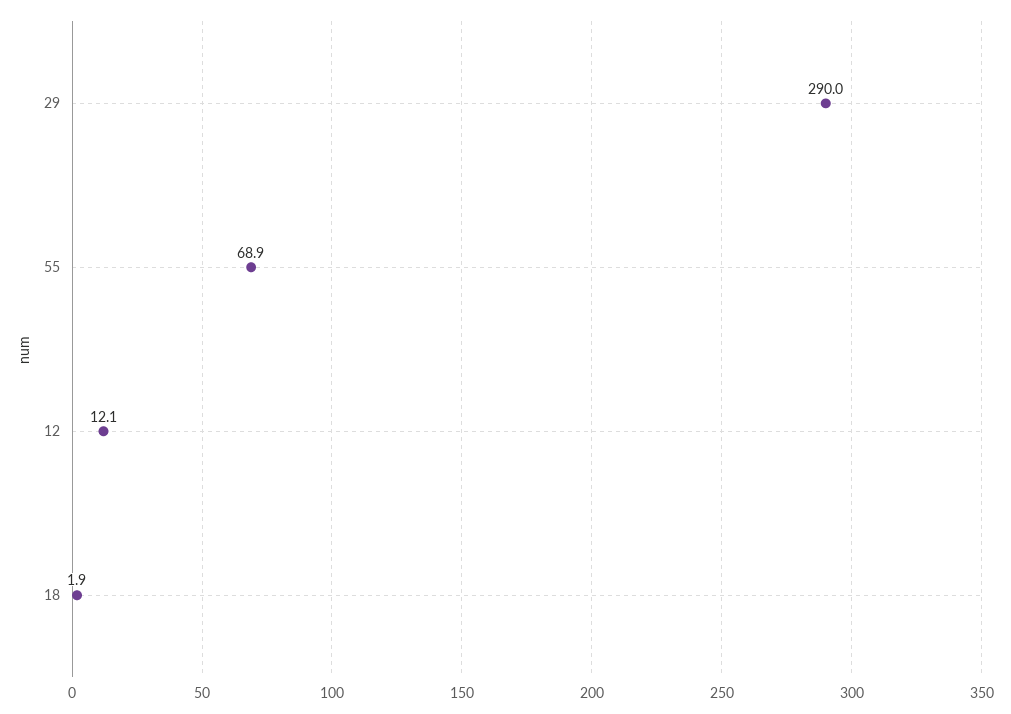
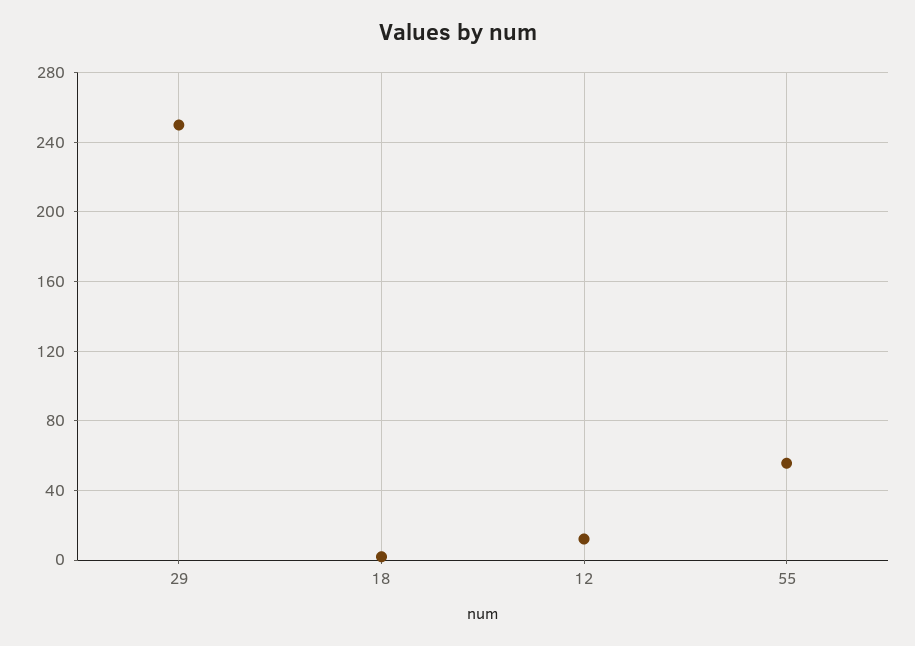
29: 290 -> 250
55: 68.9 -> 55

